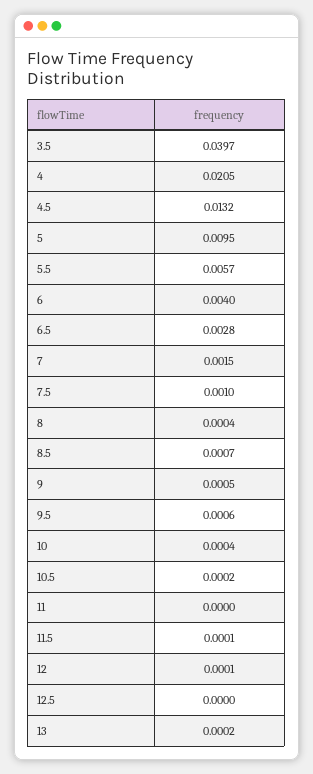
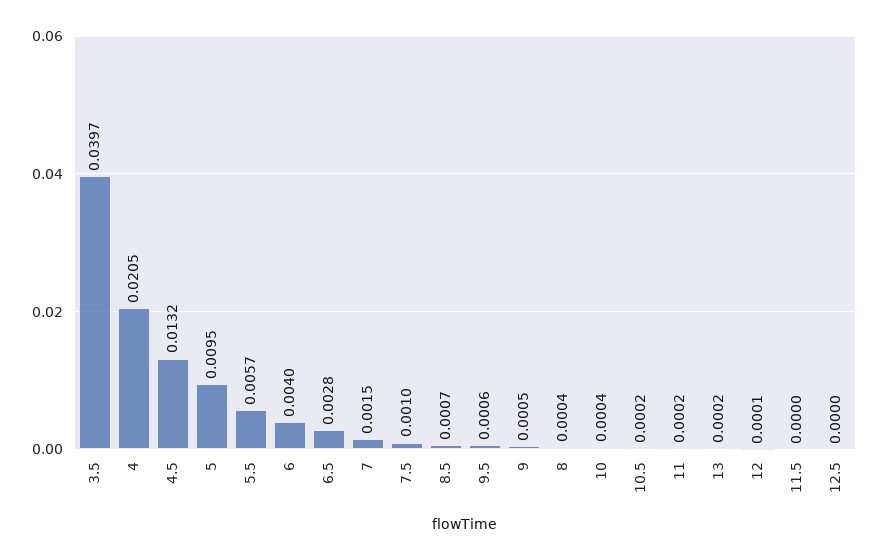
11: 0 -> 0.0002
11.5: 0.0001 -> 0

